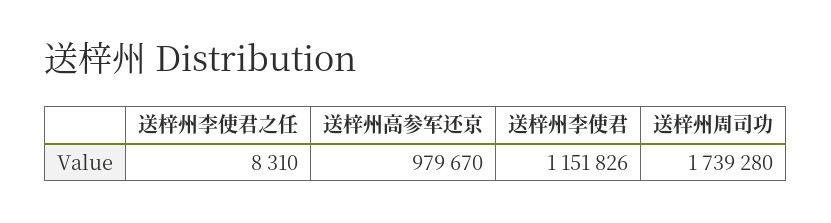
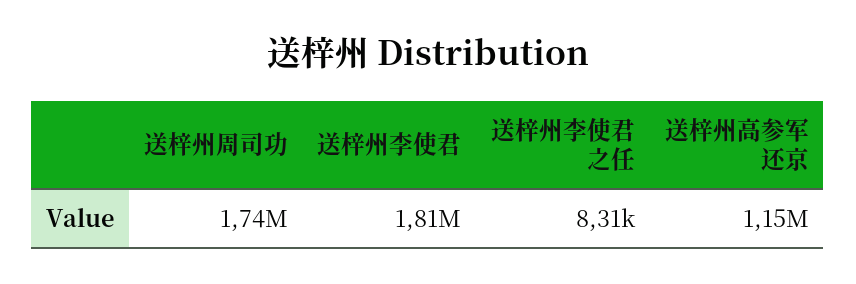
送梓州高参军还京: 979670 -> 1150000
送梓州李使君: 1151826 -> 1810000

